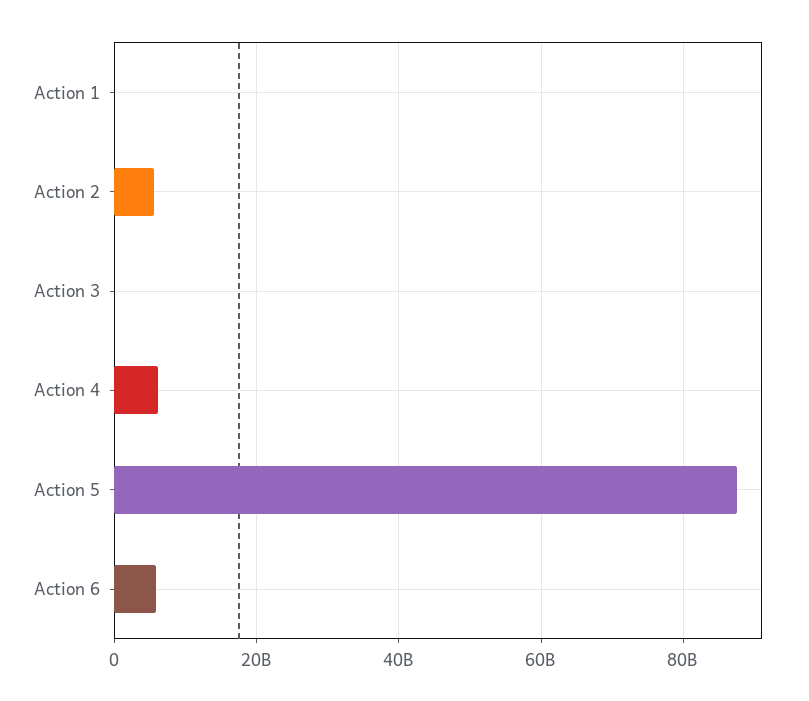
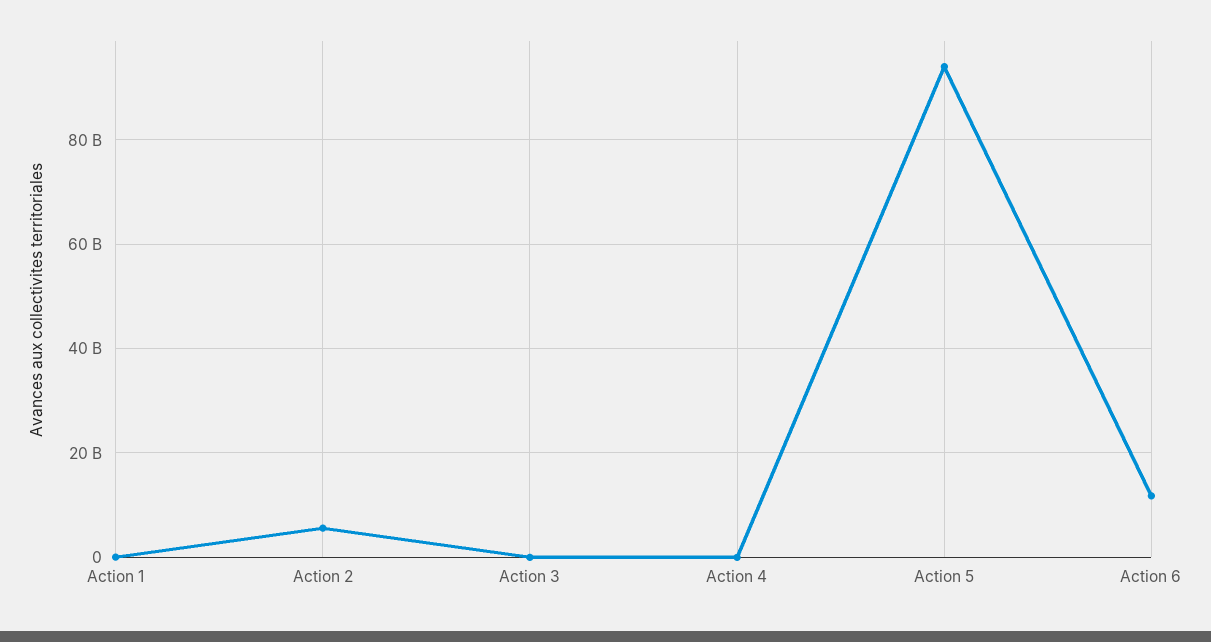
Action 4: 6000000000 -> 0
Action 5: 88000000000 -> 94000000000
Action 6: 6000000000 -> 12000000000

